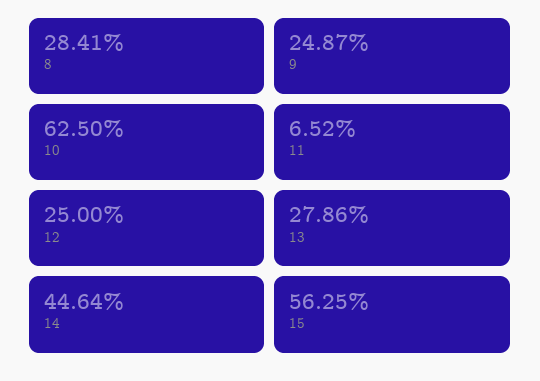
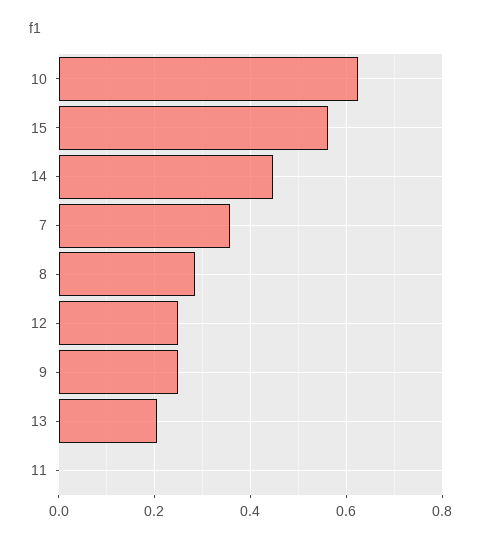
11: 0.0652 -> 0
13: 0.2786 -> 0.2
7: none -> 0.36

